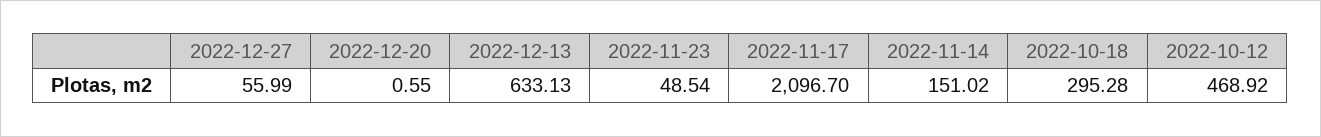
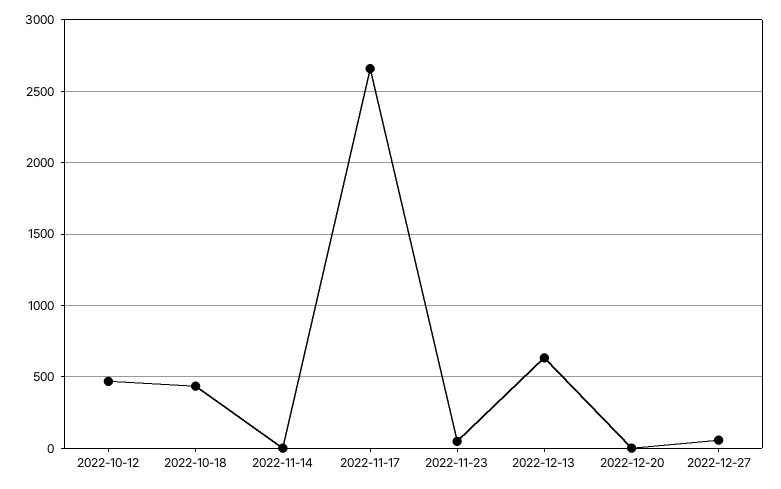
2022-11-17: 2096.7 -> 2650
2022-11-14: 151.02 -> 0
2022-10-18: 295.28 -> 450

